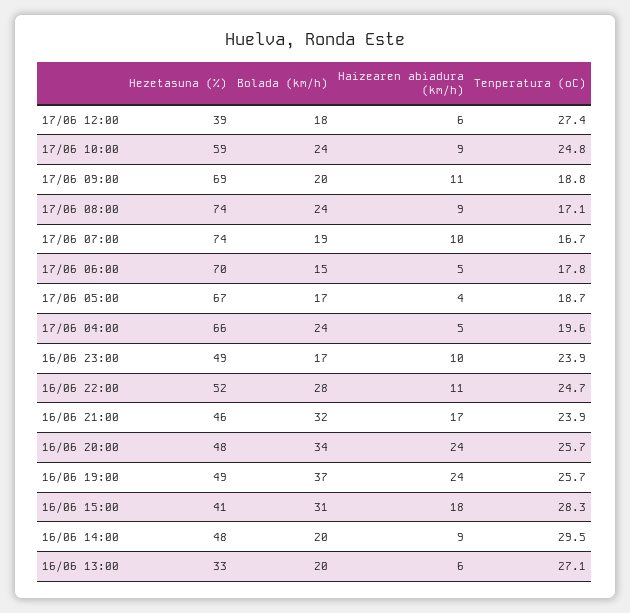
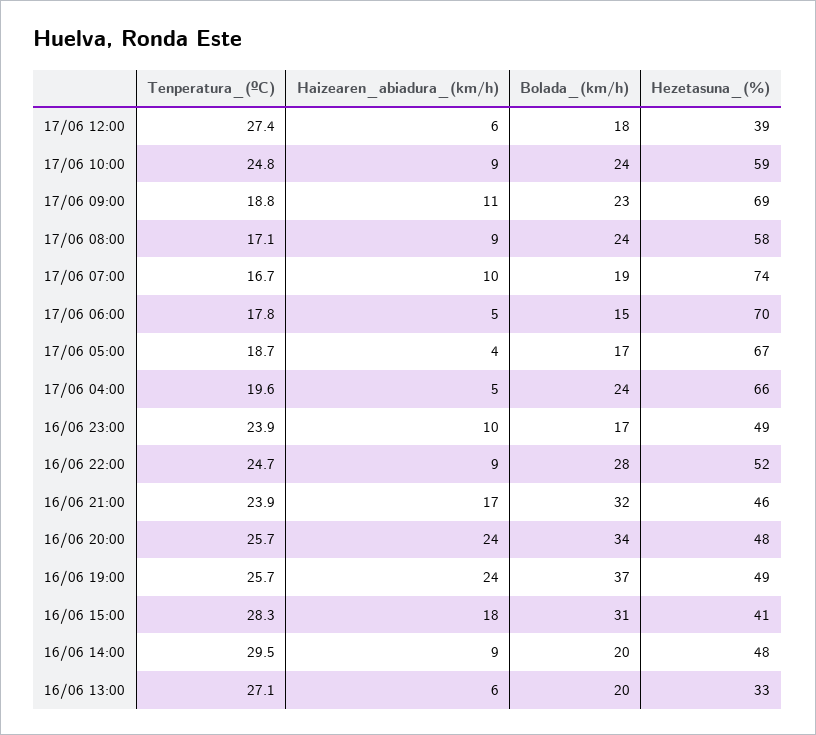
Bolada (km/h), 17/06 09:00: 20 -> 23
Hezetasuna (%), 17/06 08:00: 74 -> 58
Haizearen abiadura (km/h), 16/06 22:00: 11 -> 9

